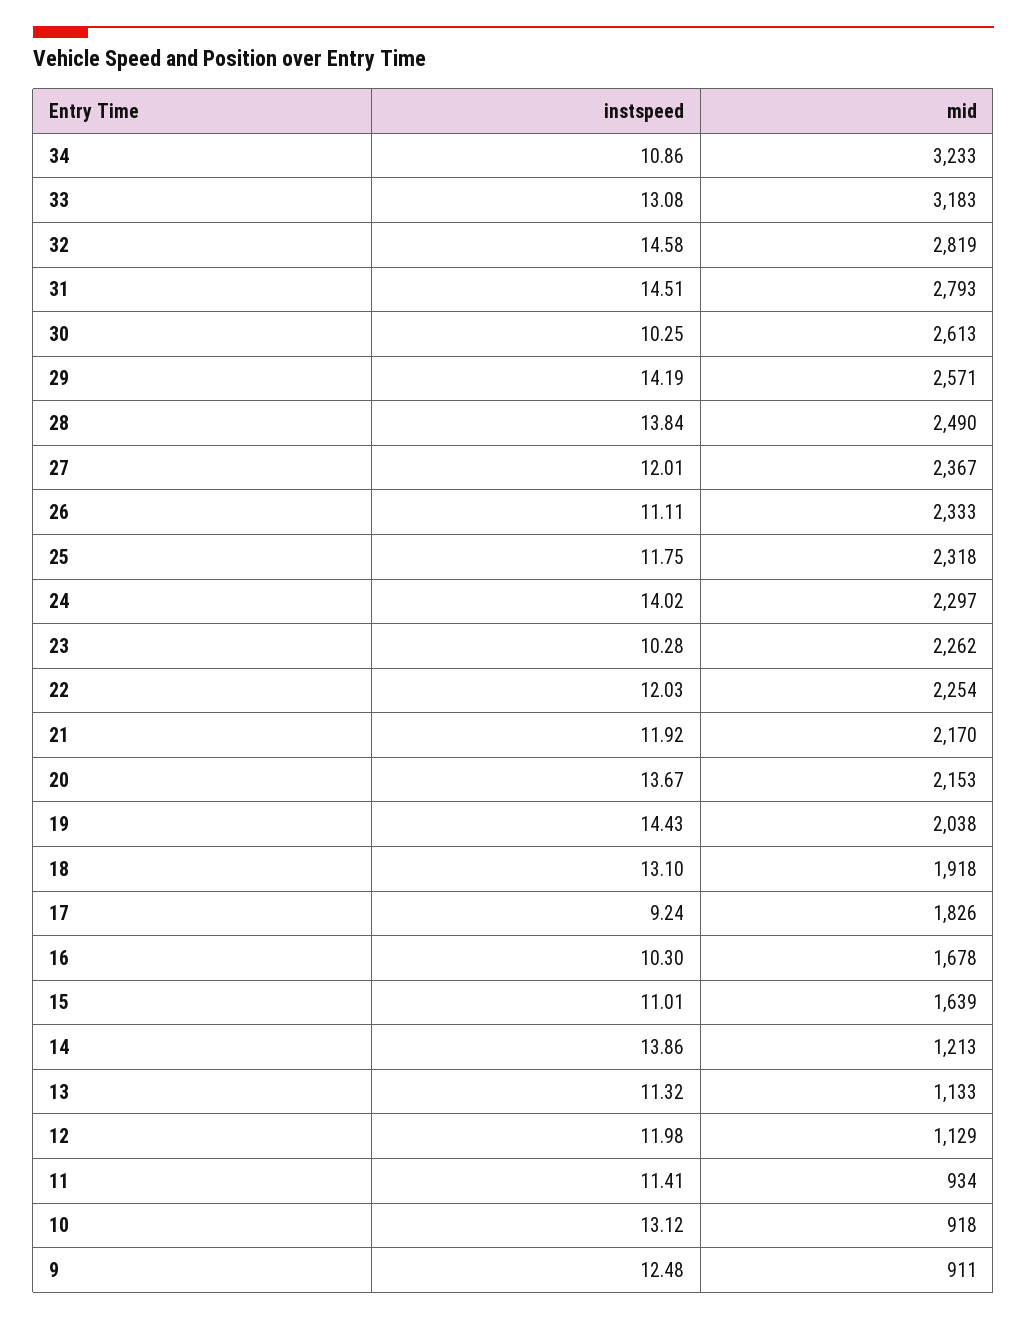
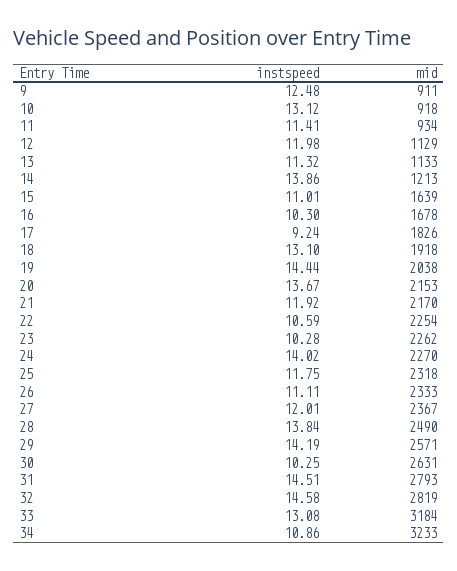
mid, 33: 3183 -> 3184
mid, 30: 2613 -> 2631
mid, 24: 2297 -> 2270
instspeed, 22: 12.03 -> 10.59
instspeed, 19: 14.43 -> 14.44

